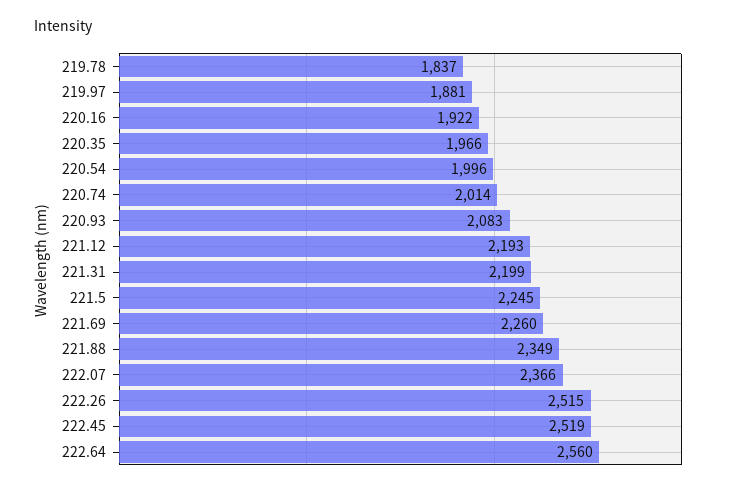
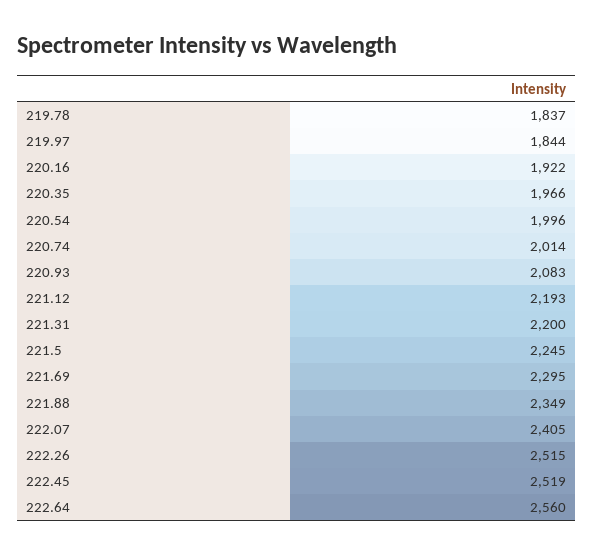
219.97: 1881 -> 1844
221.31: 2199 -> 2200
221.69: 2260 -> 2295
222.07: 2366 -> 2405

